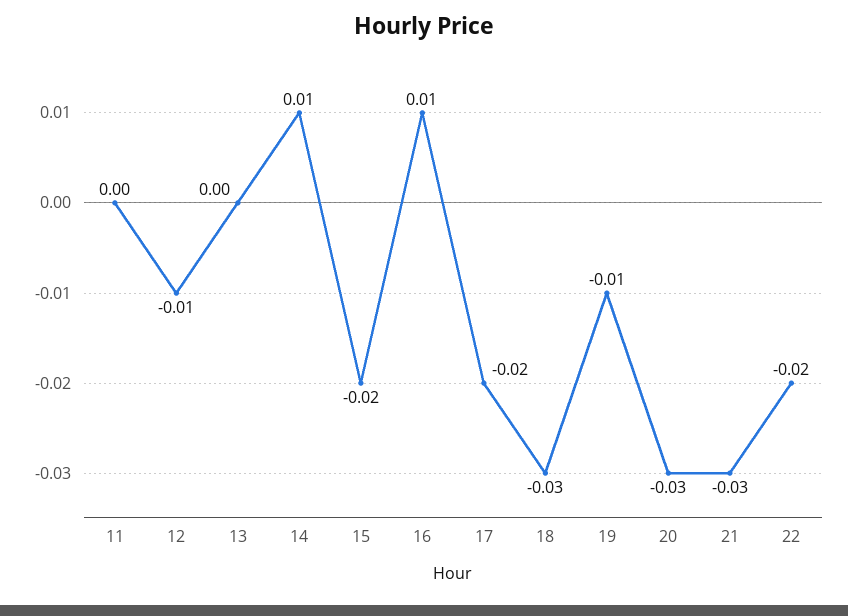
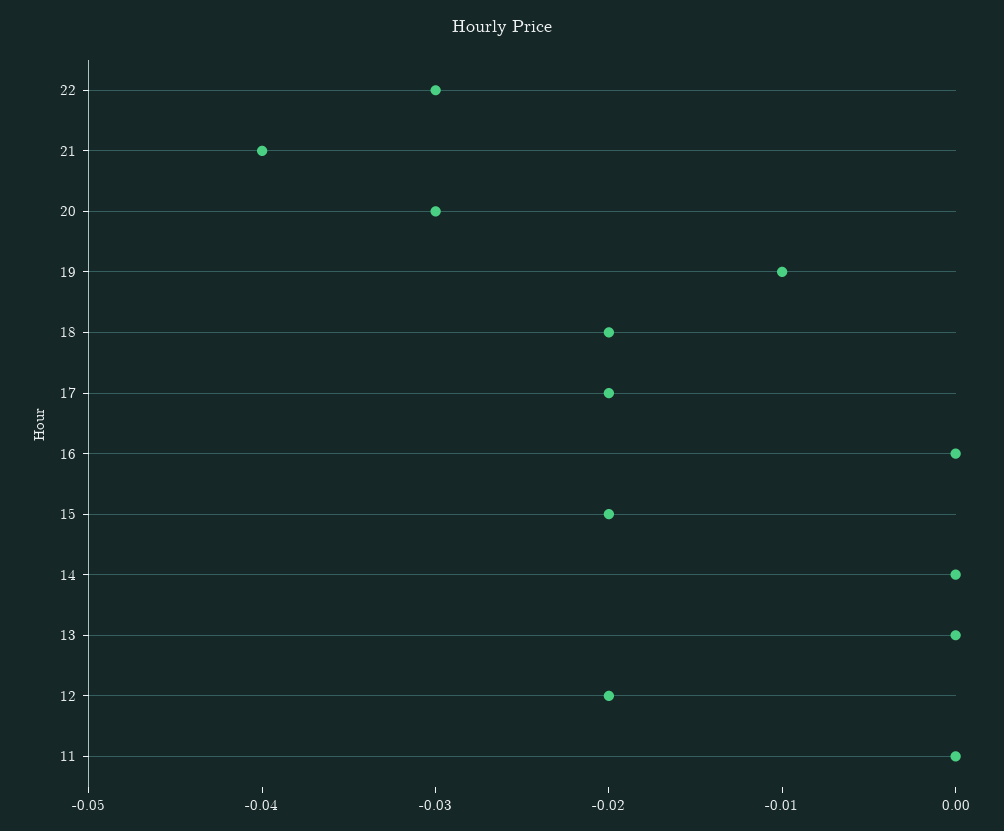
12: -0.01 -> -0.02
14: 0.01 -> 0
16: 0.01 -> 0
18: -0.03 -> -0.02
21: -0.03 -> -0.04
22: -0.02 -> -0.03

